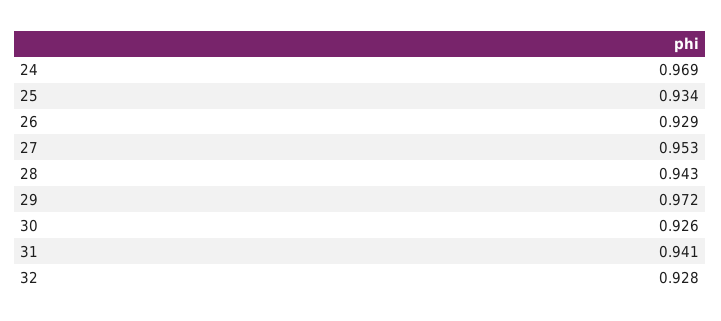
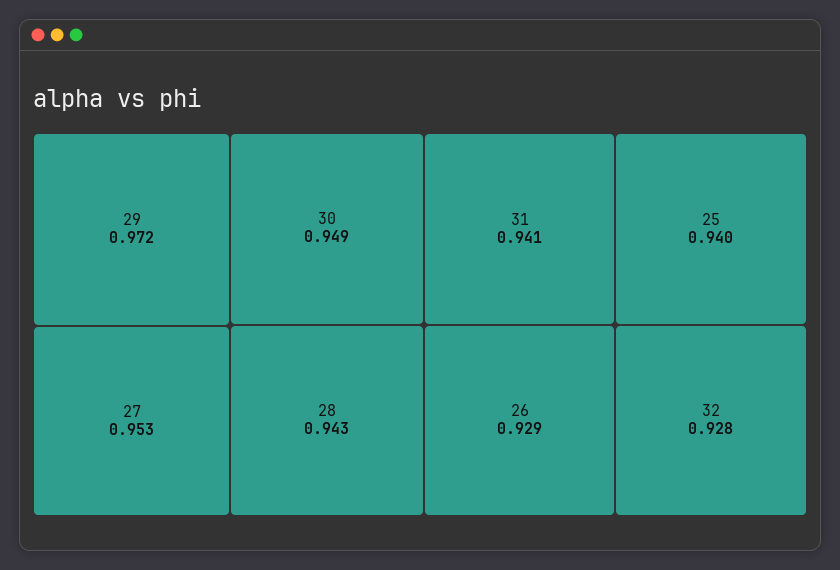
24: 0.969 -> none
25: 0.934 -> 0.94
30: 0.926 -> 0.949

